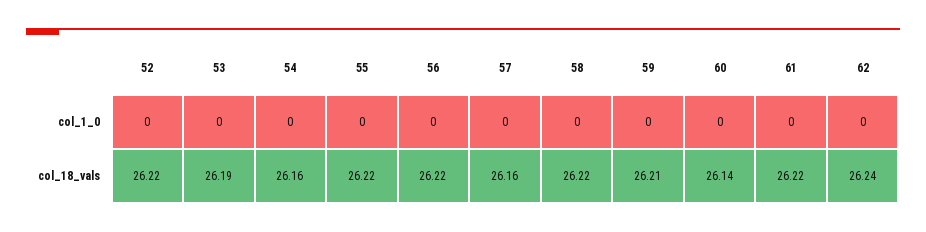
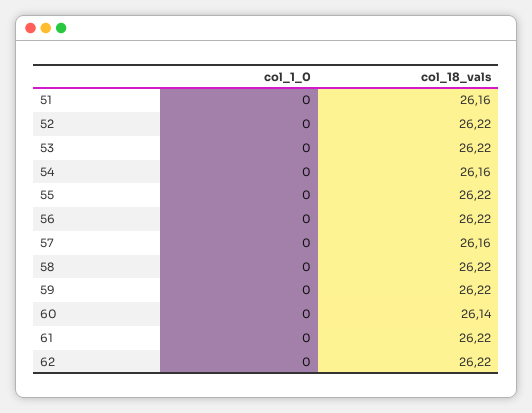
53, col_18_vals: 26.19 -> 26.22
59, col_18_vals: 26.21 -> 26.22
62, col_18_vals: 26.24 -> 26.22
51, col_1_0: none -> 0
51, col_18_vals: none -> 26.16

